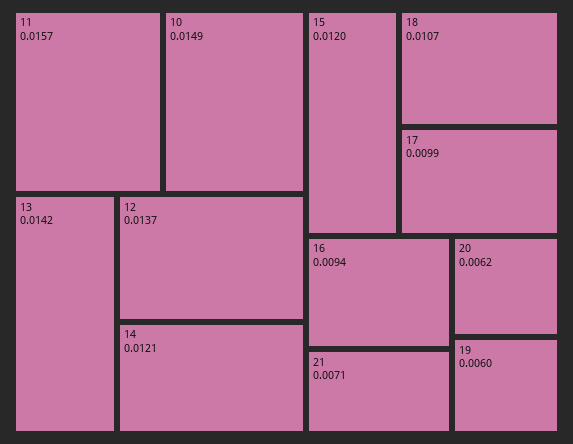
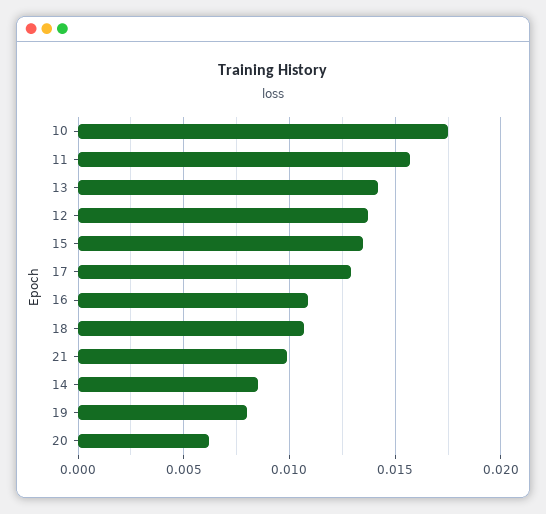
10: 0.0149 -> 0.0175
14: 0.0121 -> 0.0085
15: 0.012 -> 0.0135
17: 0.0099 -> 0.013
16: 0.0094 -> 0.011
21: 0.0071 -> 0.01
19: 0.006 -> 0.008

